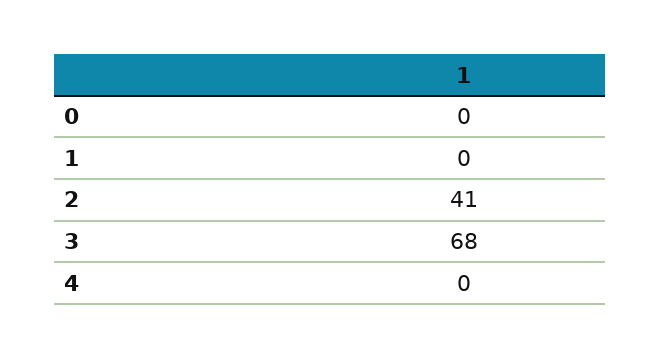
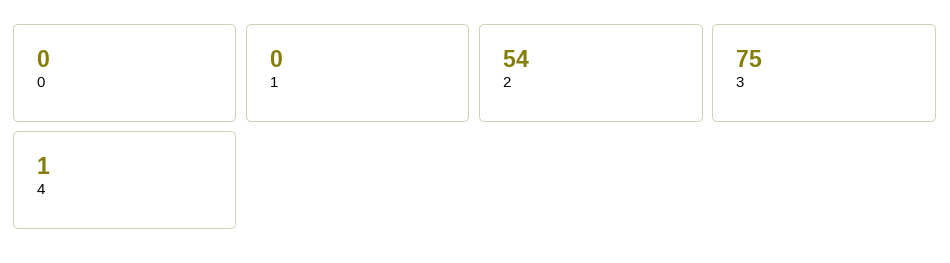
2: 41 -> 54
3: 68 -> 75
4: 0 -> 1

